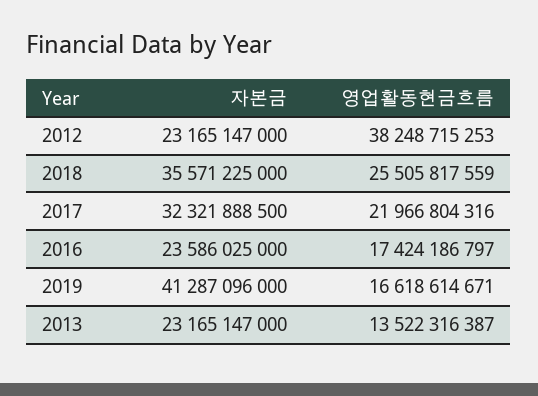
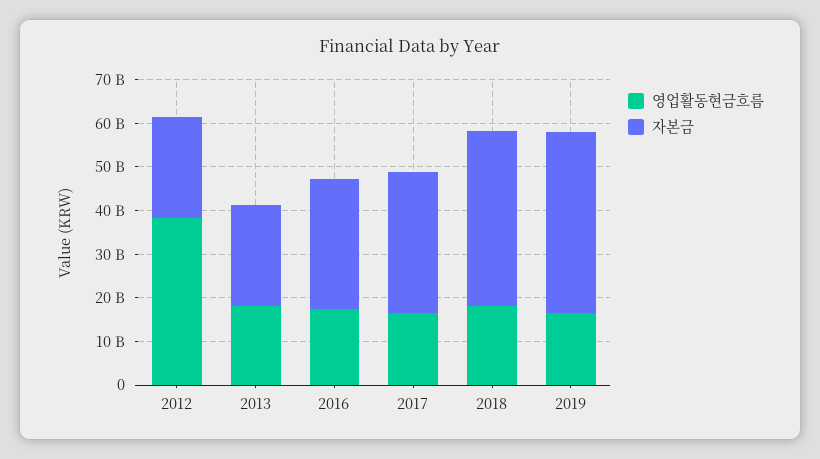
자본금, 2018: 35571225000 -> 40000000000
영업활동현금흐름, 2018: 25505817559 -> 18000000000
영업활동현금흐름, 2017: 21966804316 -> 16000000000
자본금, 2016: 23586025000 -> 30000000000
영업활동현금흐름, 2013: 13522316387 -> 18000000000

